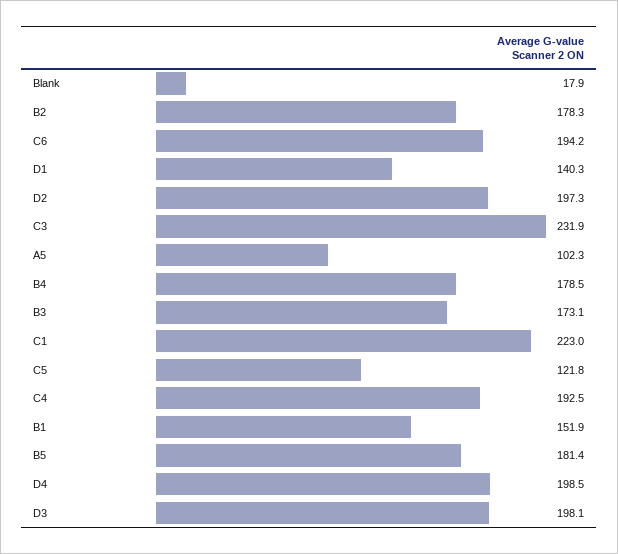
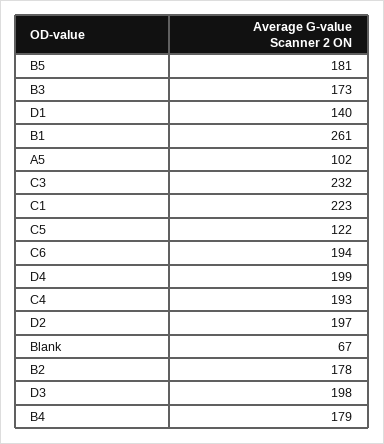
Blank: 17.9 -> 67
B1: 151.9 -> 261

